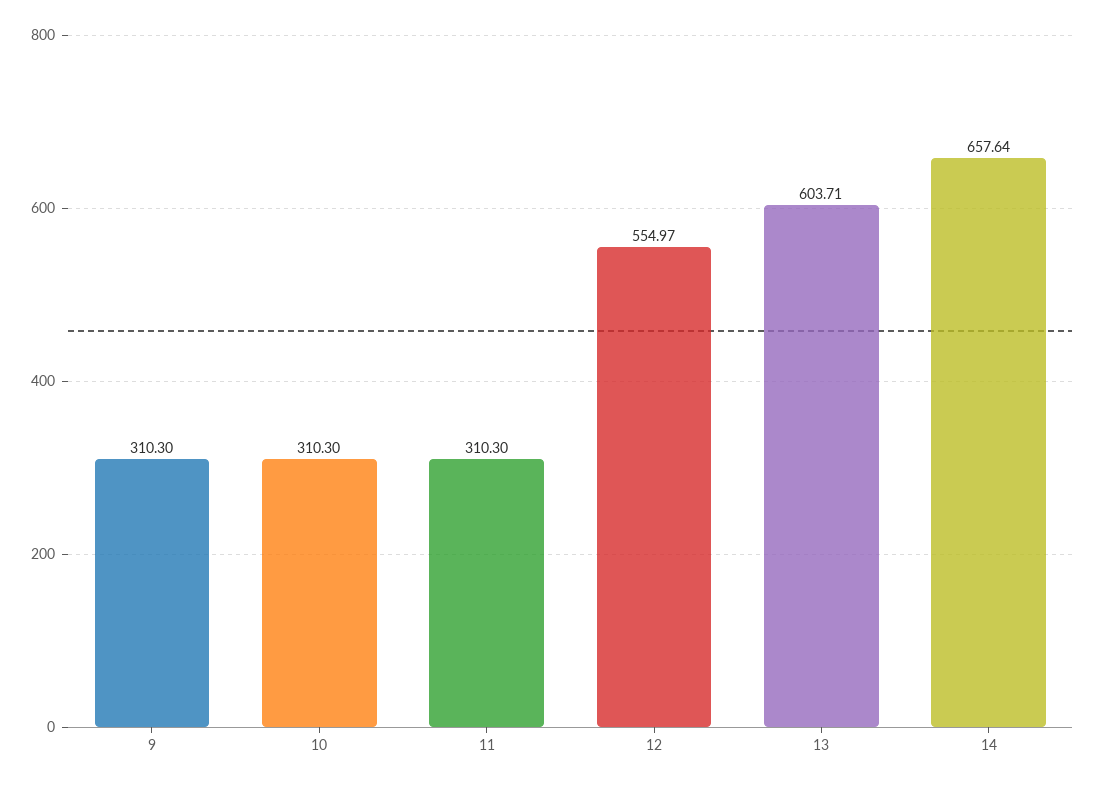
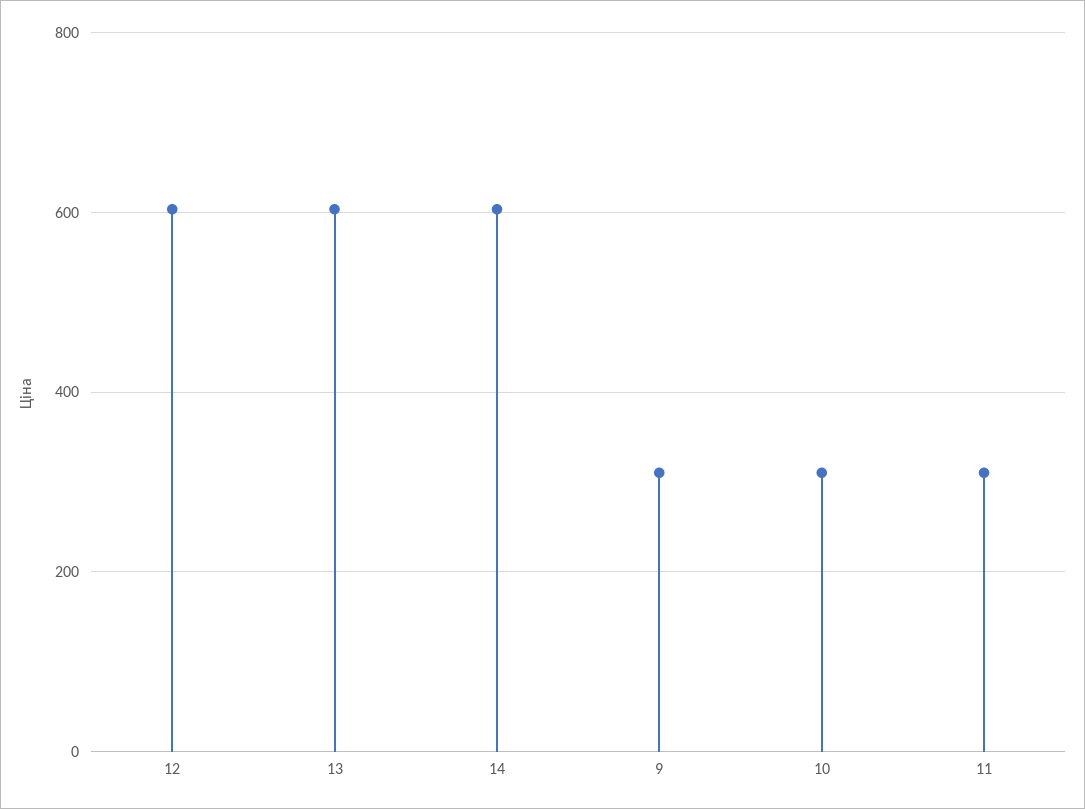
12: 554.97 -> 600
14: 657.64 -> 600

